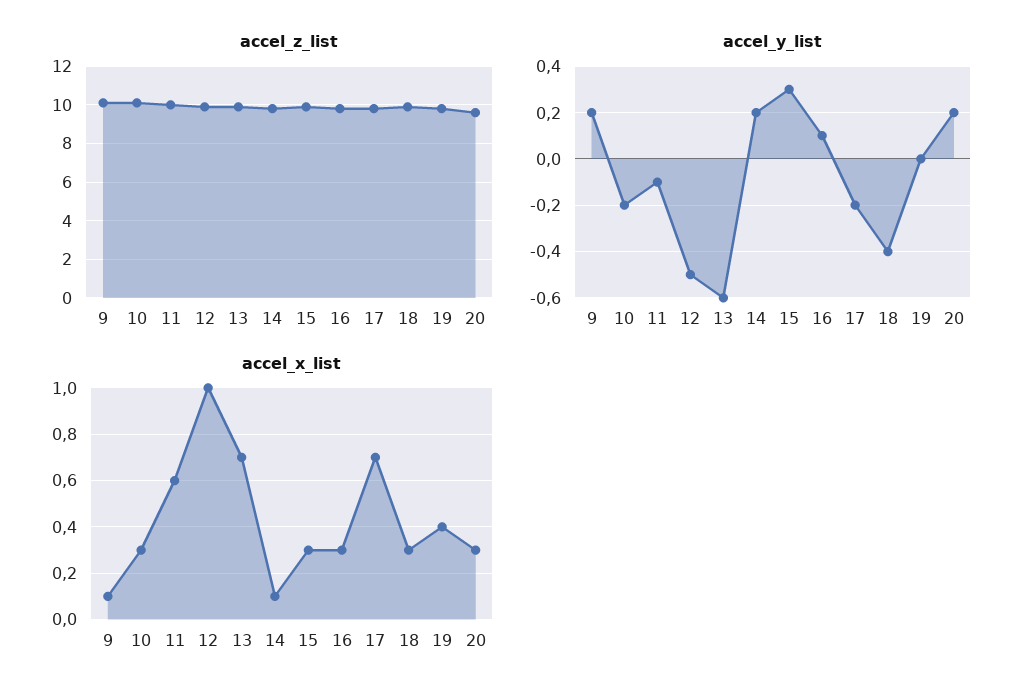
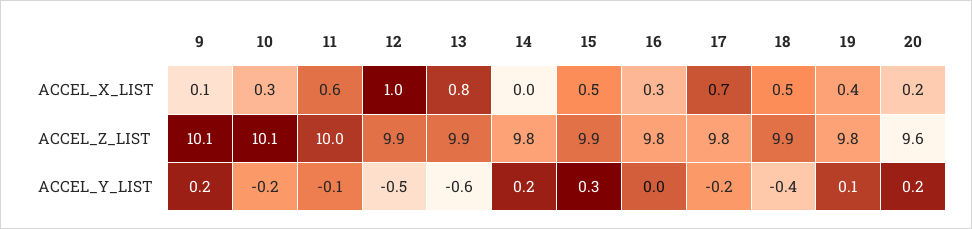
accel_y_list, 16: 0.1 -> 0
accel_y_list, 19: 0 -> 0.1
accel_x_list, 13: 0.7 -> 0.8
accel_x_list, 14: 0.1 -> 0
accel_x_list, 15: 0.3 -> 0.5
accel_x_list, 18: 0.3 -> 0.5
accel_x_list, 20: 0.3 -> 0.2

